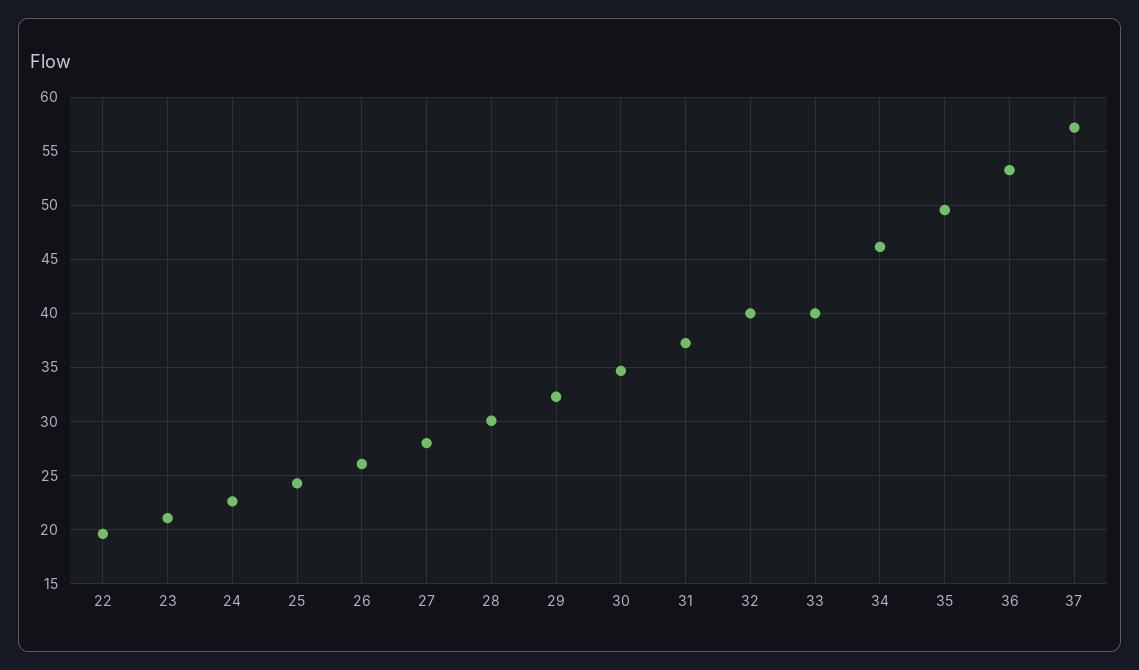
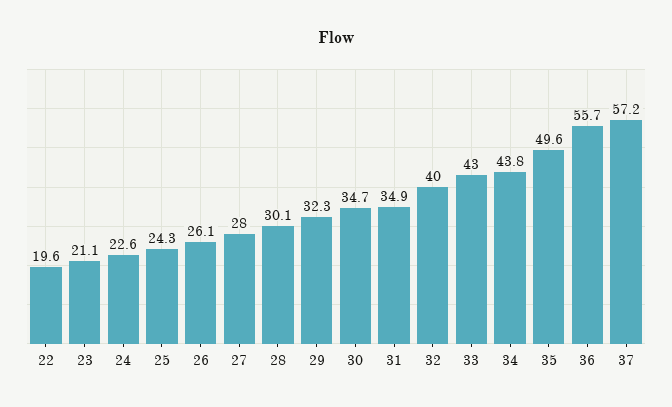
31: 37 -> 34.9
33: 40 -> 43
34: 46 -> 43.8
36: 53 -> 55.7

